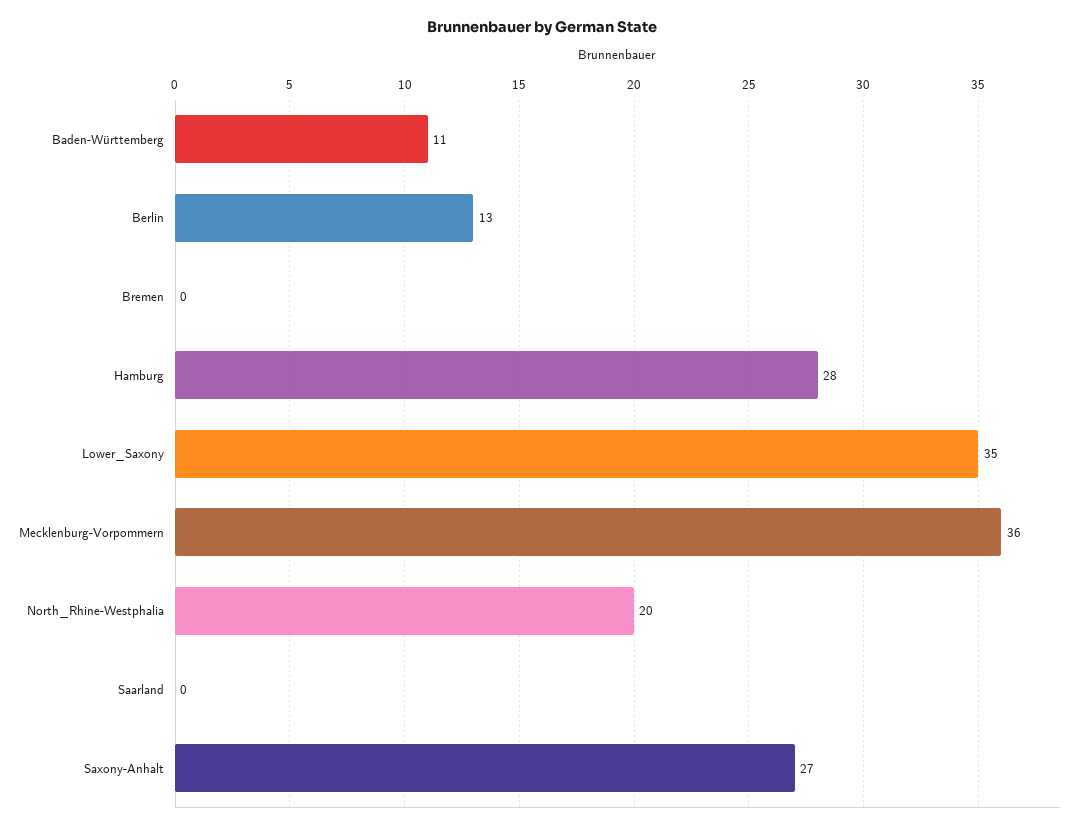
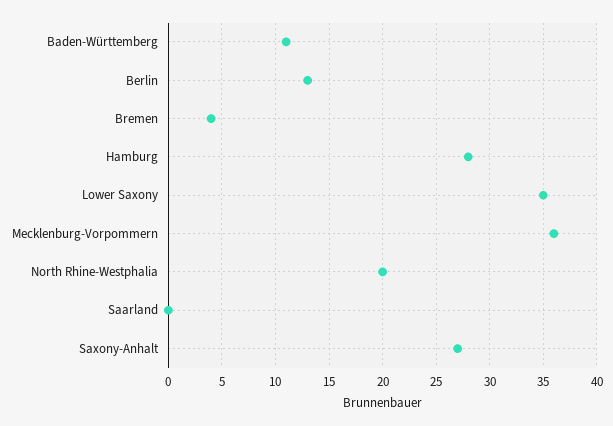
Bremen: 0 -> 4

